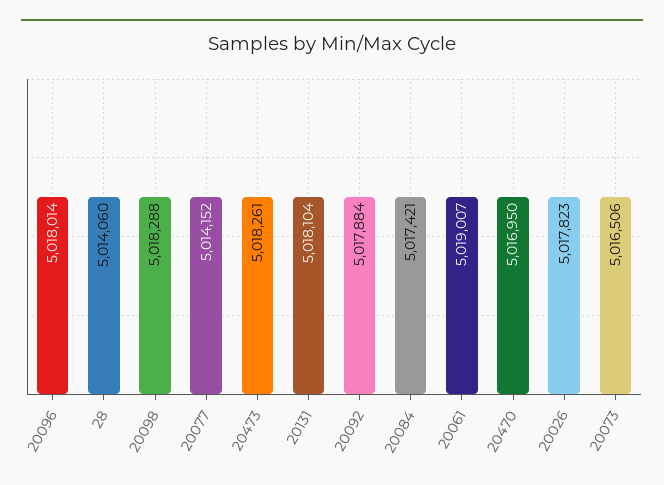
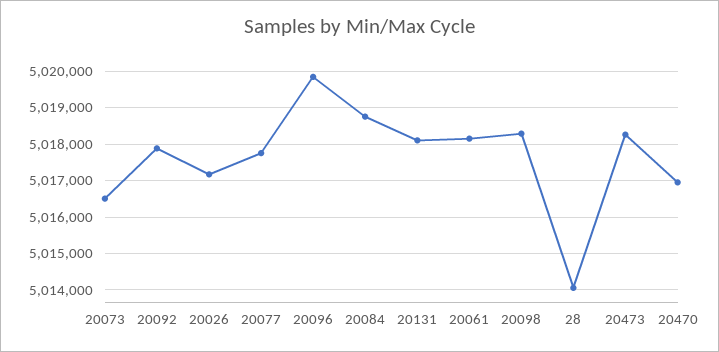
20096: 5018014 -> 5019800
20077: 5014152 -> 5017800
20084: 5017421 -> 5018800
20061: 5019007 -> 5018200
20026: 5017823 -> 5017200

